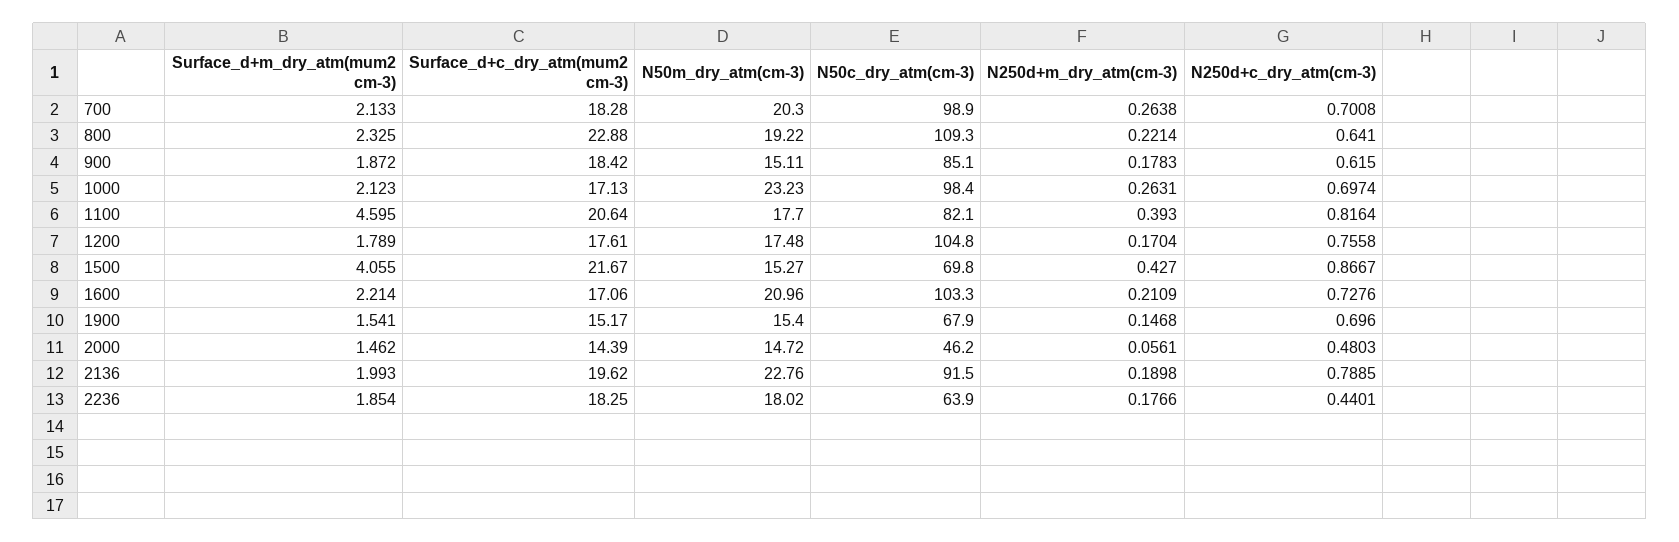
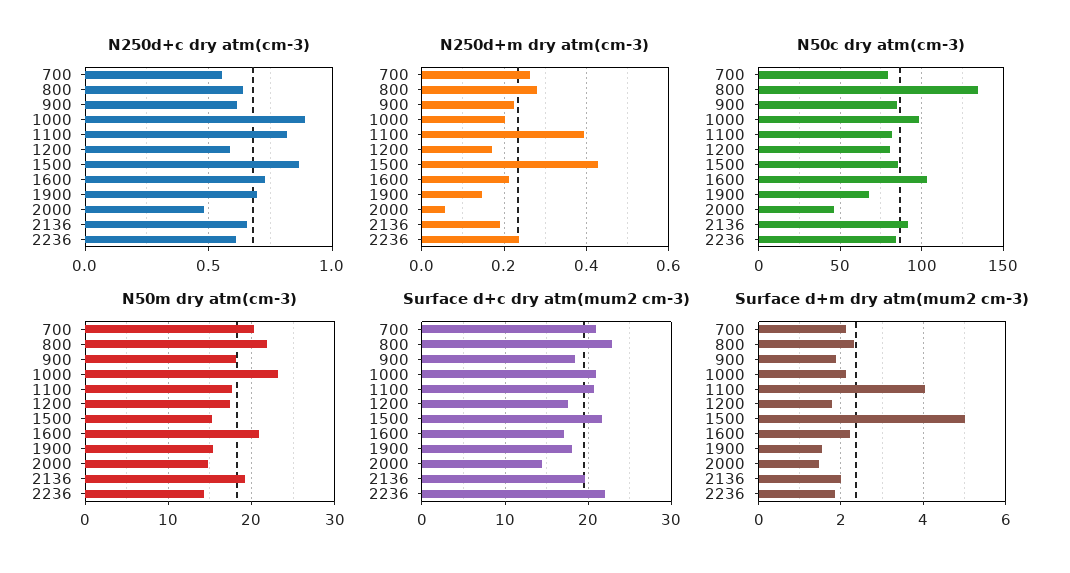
Surface_d+c_dry_atm(mum2 cm-3), 700: 18.28 -> 21
N50c_dry_atm(cm-3), 700: 98.9 -> 80
N250d+c_dry_atm(cm-3), 700: 0.7008 -> 0.55
N50m_dry_atm(cm-3), 800: 19.22 -> 22
N50c_dry_atm(cm-3), 800: 109.3 -> 135
N250d+m_dry_atm(cm-3), 800: 0.2214 -> 0.28
N50m_dry_atm(cm-3), 900: 15.11 -> 18
N250d+m_dry_atm(cm-3), 900: 0.1783 -> 0.22
Surface_d+c_dry_atm(mum2 cm-3), 1000: 17.13 -> 21
N250d+m_dry_atm(cm-3), 1000: 0.2631 -> 0.2
N250d+c_dry_atm(cm-3), 1000: 0.6974 -> 0.9
Surface_d+m_dry_atm(mum2 cm-3), 1100: 4.595 -> 4
N50c_dry_atm(cm-3), 1200: 104.8 -> 80
N250d+c_dry_atm(cm-3), 1200: 0.7558 -> 0.6
Surface_d+m_dry_atm(mum2 cm-3), 1500: 4.055 -> 5
N50c_dry_atm(cm-3), 1500: 69.8 -> 85
Surface_d+c_dry_atm(mum2 cm-3), 1900: 15.17 -> 18
N50m_dry_atm(cm-3), 2136: 22.76 -> 19
N250d+c_dry_atm(cm-3), 2136: 0.7885 -> 0.65
Surface_d+c_dry_atm(mum2 cm-3), 2236: 18.25 -> 22
N50m_dry_atm(cm-3), 2236: 18.02 -> 14
N50c_dry_atm(cm-3), 2236: 63.9 -> 85
N250d+m_dry_atm(cm-3), 2236: 0.1766 -> 0.24
N250d+c_dry_atm(cm-3), 2236: 0.4401 -> 0.6

